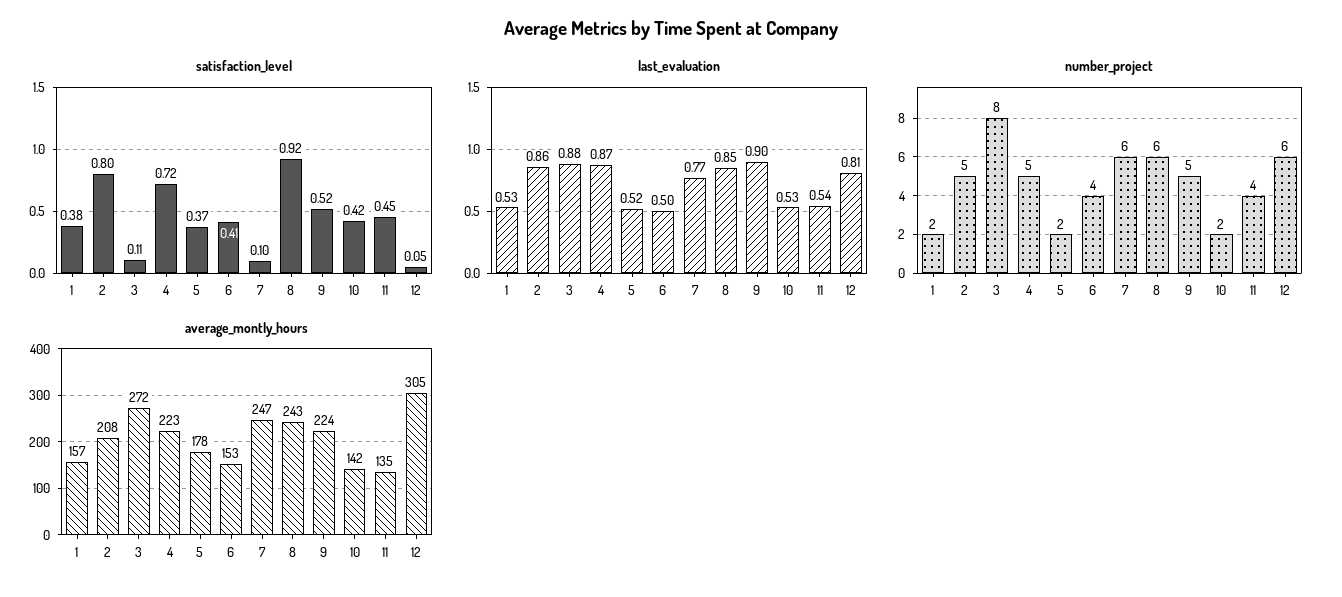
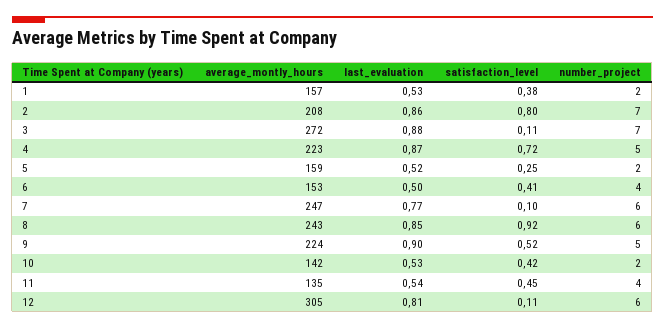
satisfaction_level, 5: 0.37 -> 0.25
satisfaction_level, 12: 0.05 -> 0.11
number_project, 2: 5 -> 7
number_project, 3: 8 -> 7
average_montly_hours, 5: 178 -> 159

